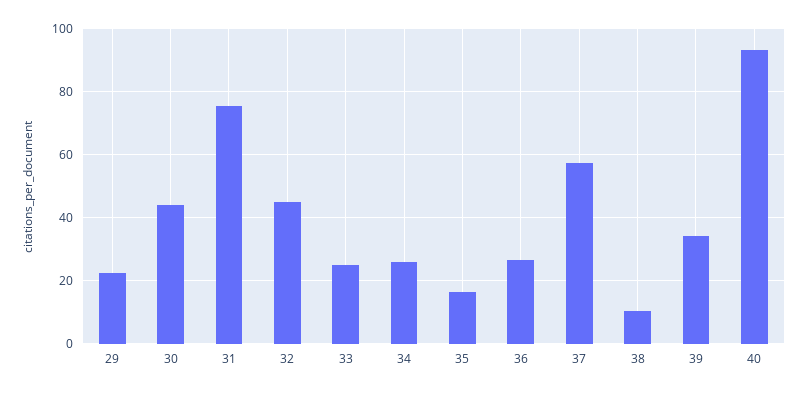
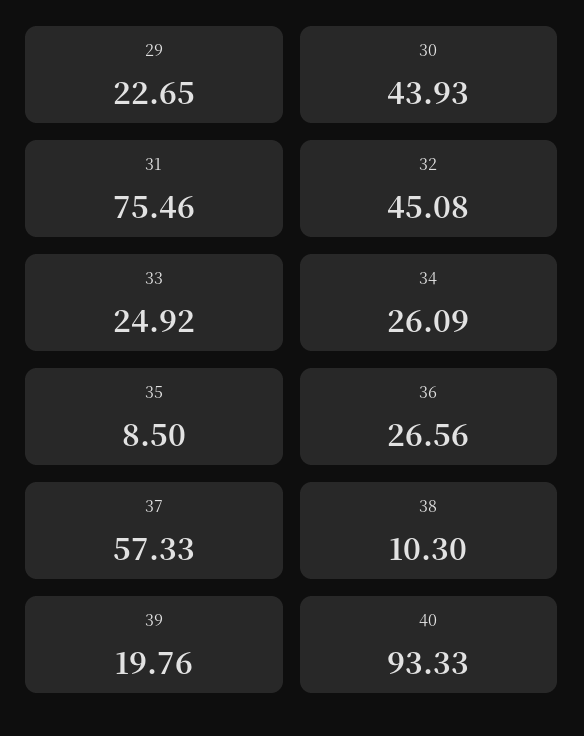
35: 16 -> 8.5
39: 34 -> 19.76

